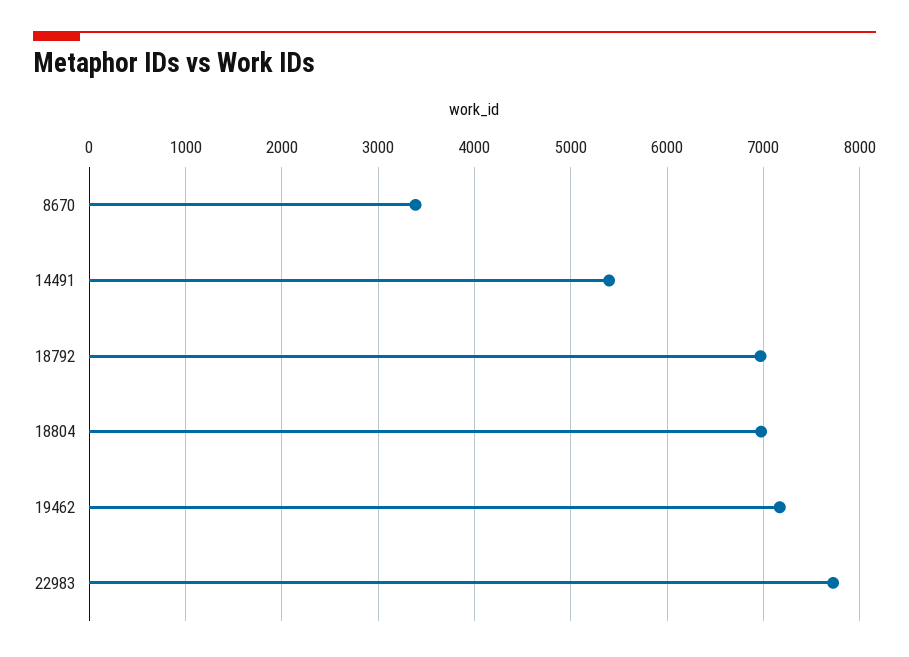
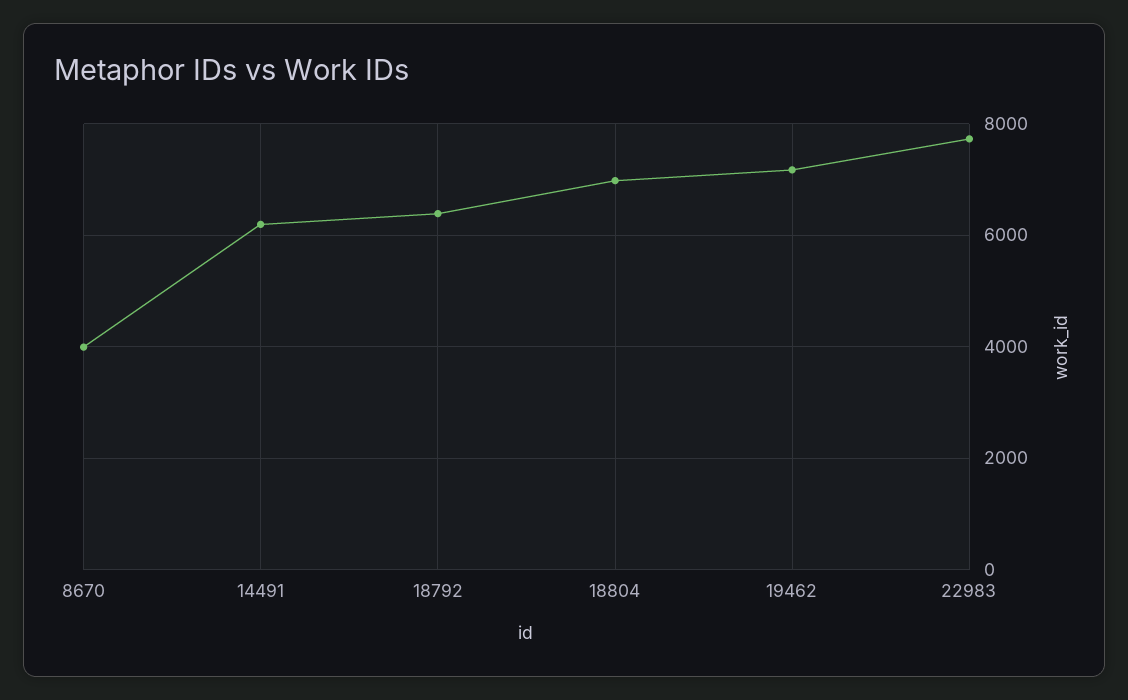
8670: 3400 -> 4000
14491: 5400 -> 6200
18792: 7000 -> 6400

